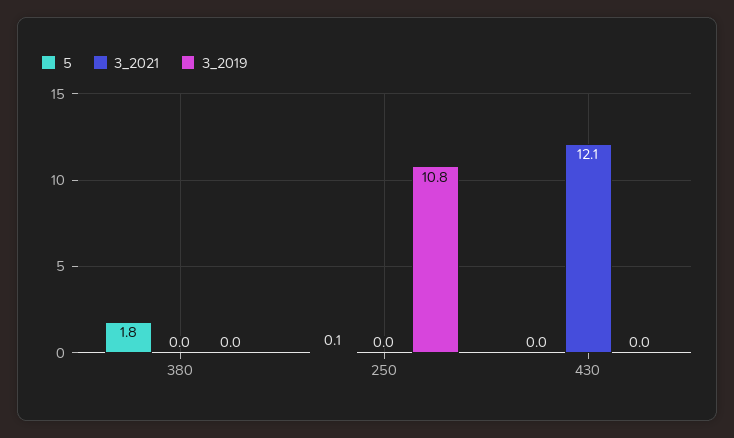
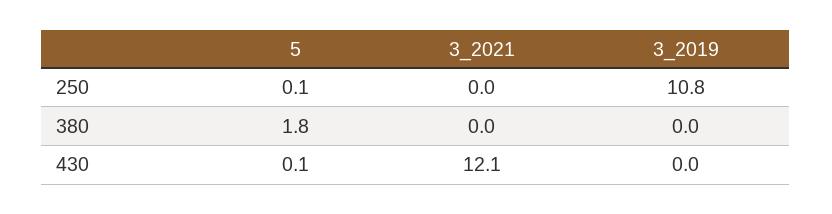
5, 430: 0 -> 0.1

